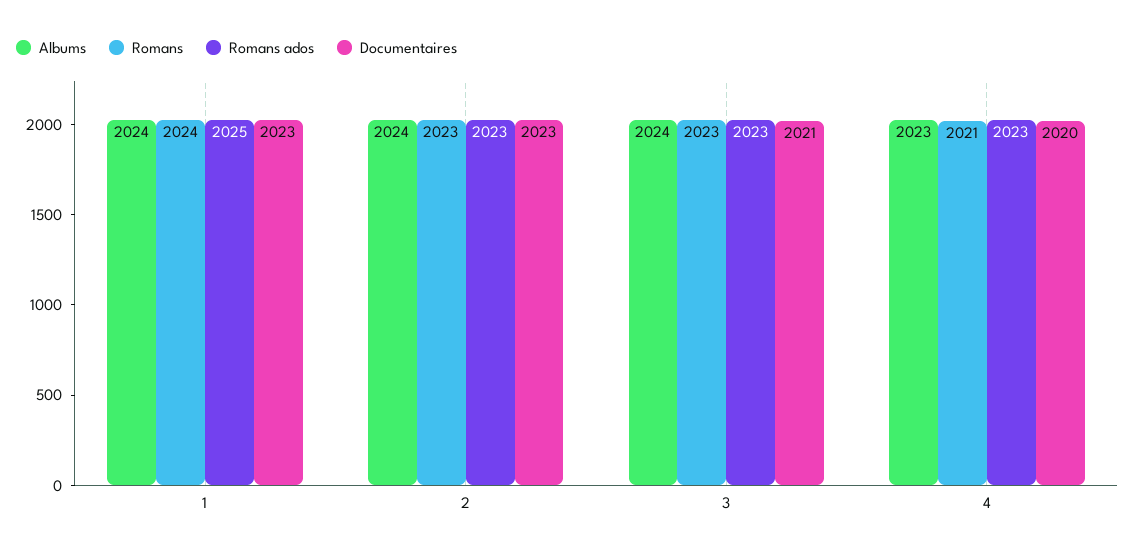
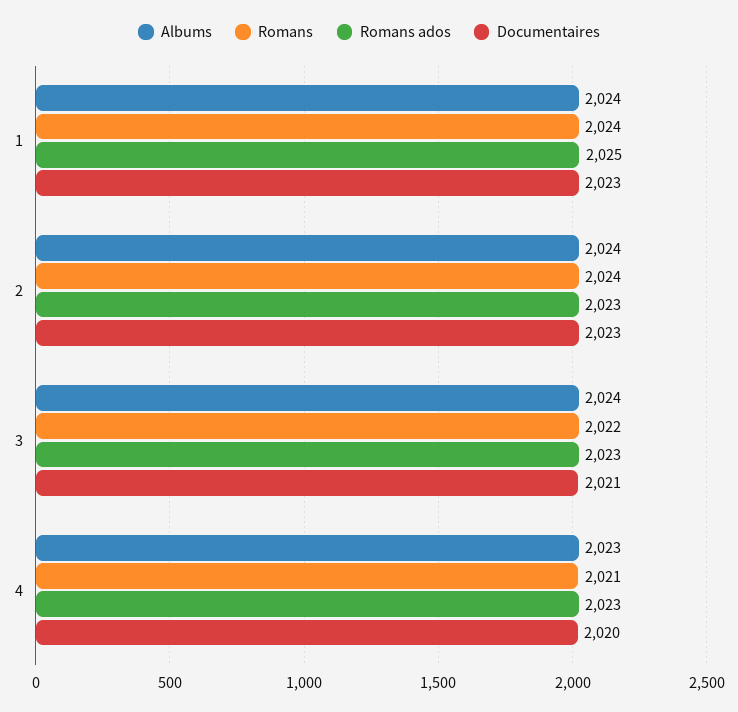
Romans, 2: 2023 -> 2024
Romans, 3: 2023 -> 2022

